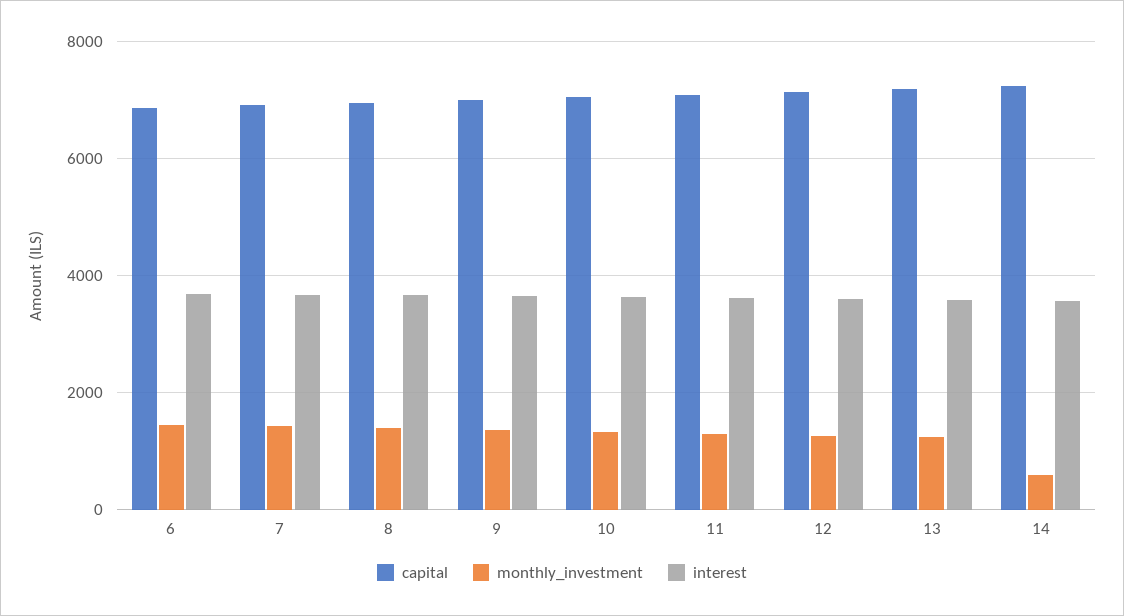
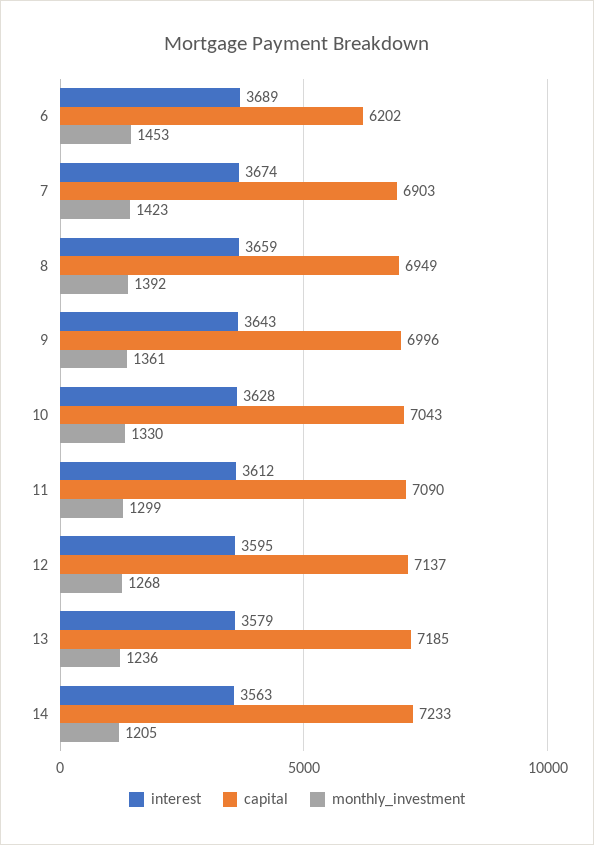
capital, 6: 6800 -> 6202
monthly_investment, 14: 600 -> 1205

